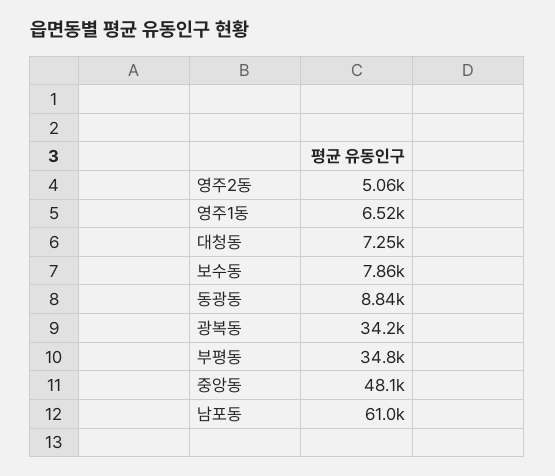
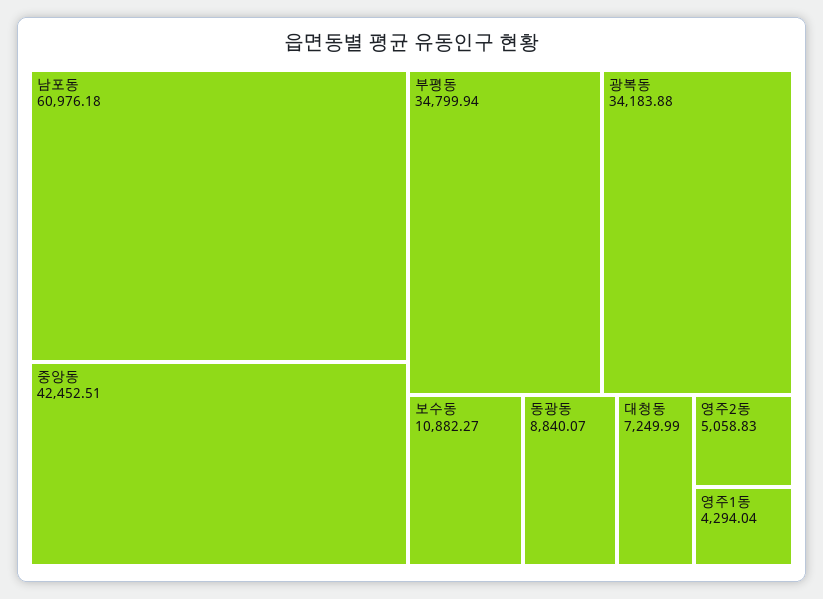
영주1동: 6520 -> 4294.04
보수동: 7860 -> 10882.27
중앙동: 48100 -> 42452.51

